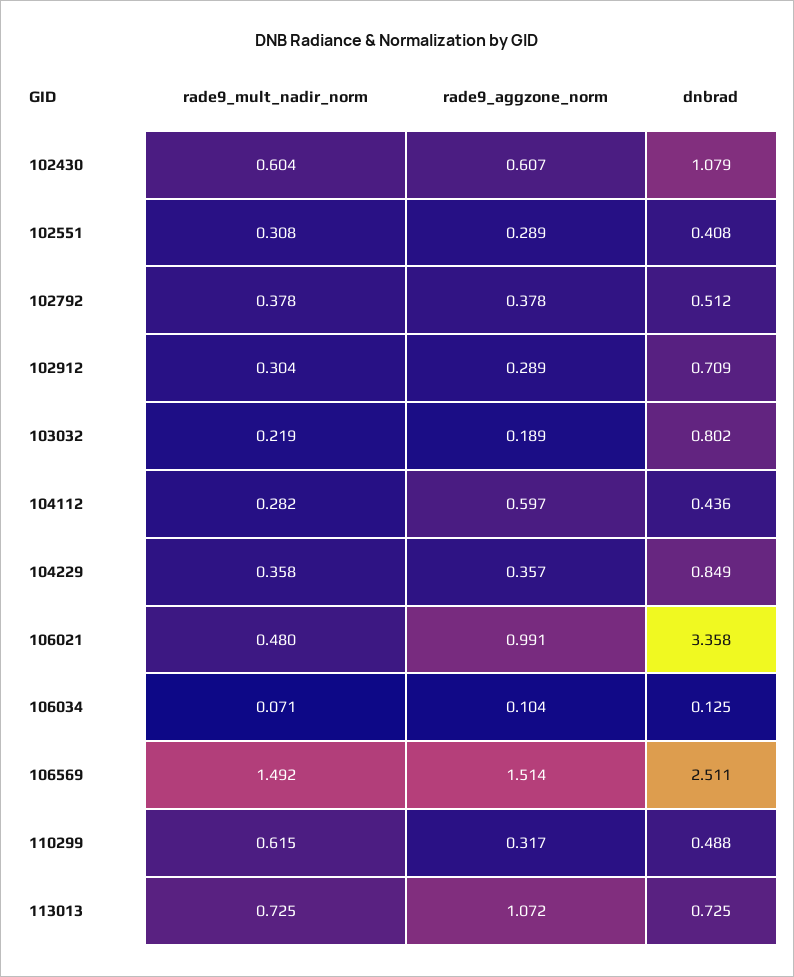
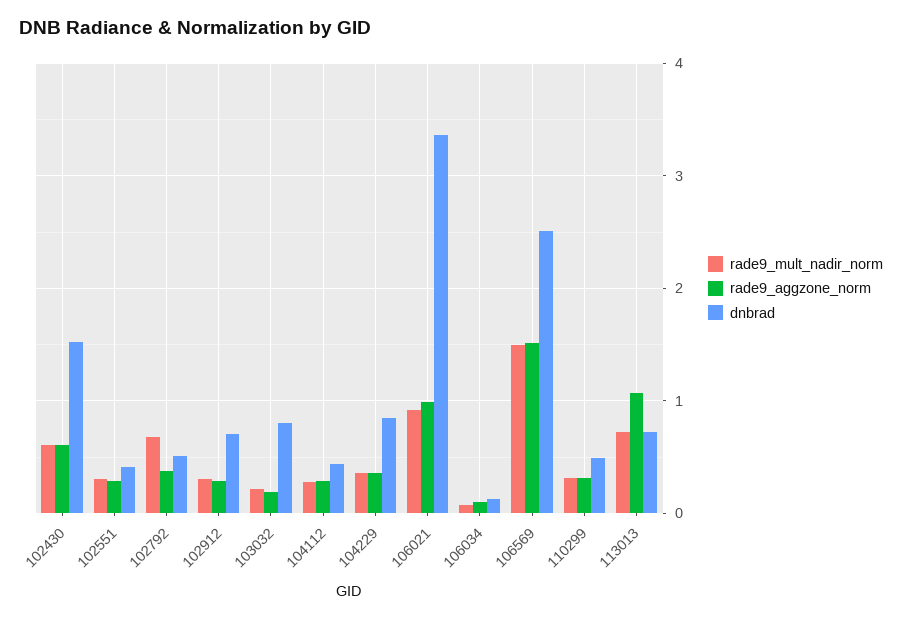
dnbrad, 102430: 1.079 -> 1.5
rade9_mult_nadir_norm, 102792: 0.378 -> 0.7
rade9_aggzone_norm, 104112: 0.597 -> 0.3
rade9_mult_nadir_norm, 106021: 0.48 -> 0.9
rade9_mult_nadir_norm, 110299: 0.615 -> 0.3

